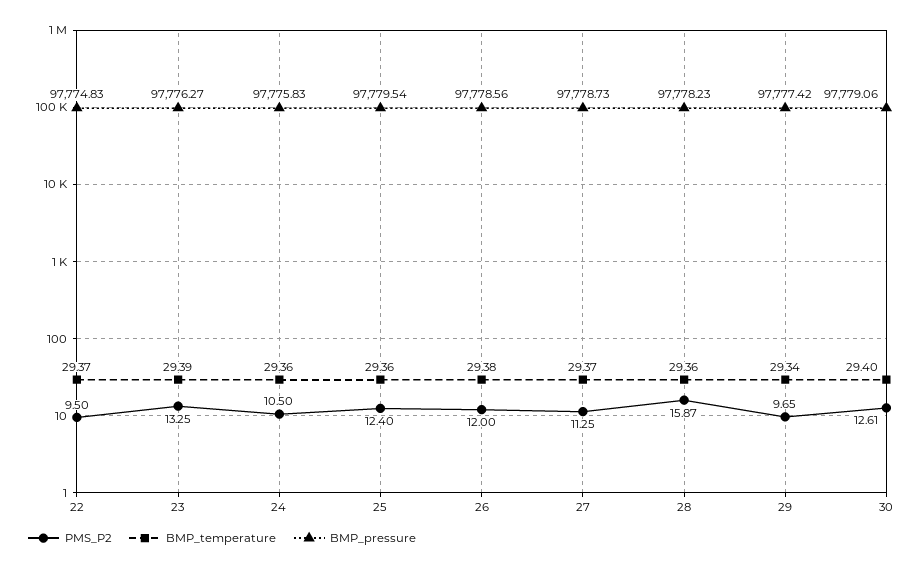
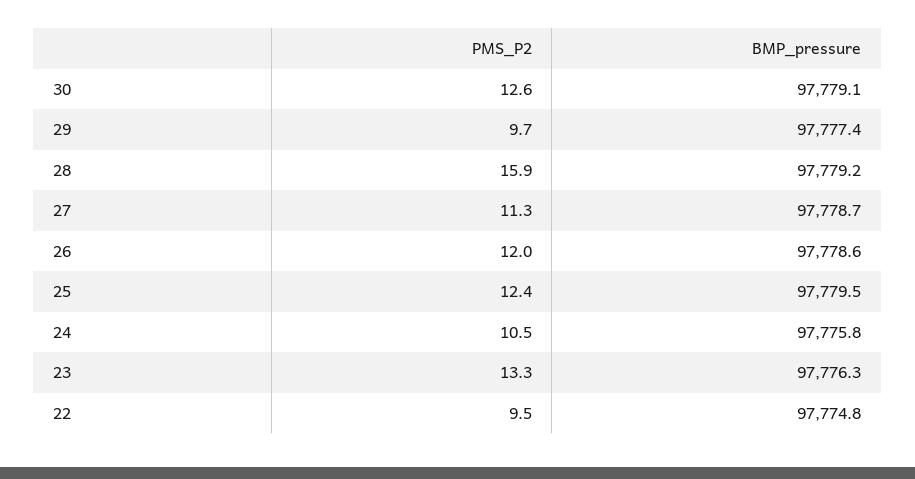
BMP_temperature, 22: 29.37 -> none
BMP_temperature, 23: 29.39 -> none
BMP_temperature, 24: 29.36 -> none
BMP_temperature, 25: 29.36 -> none
BMP_temperature, 26: 29.38 -> none
BMP_temperature, 27: 29.37 -> none
BMP_temperature, 28: 29.36 -> none
BMP_pressure, 28: 97778.23 -> 97779.2
BMP_temperature, 29: 29.34 -> none
BMP_temperature, 30: 29.4 -> none

